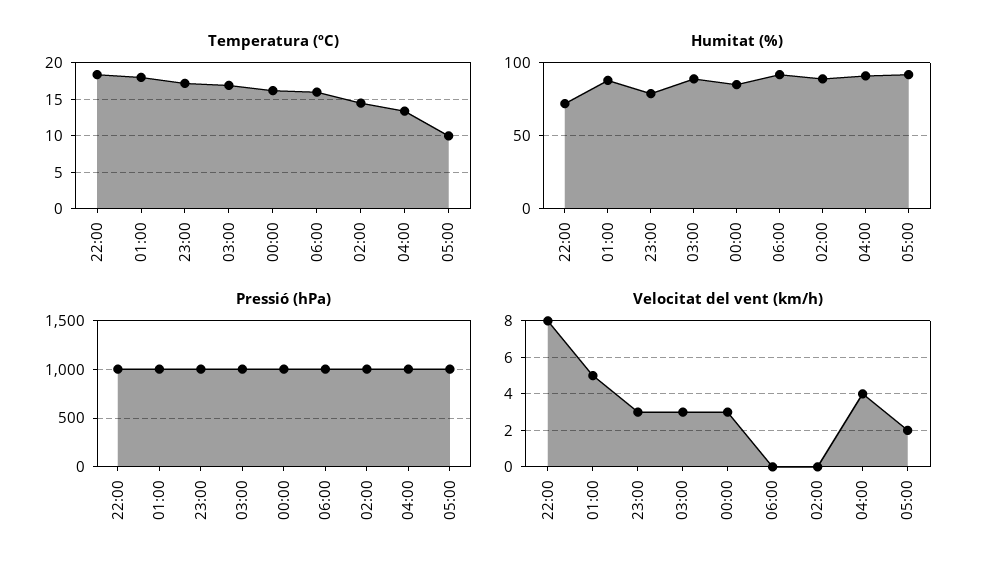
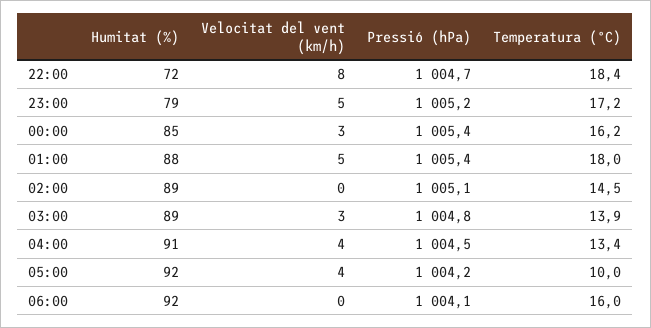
Temperatura (ºC), 03:00: 17 -> 13.9
Velocitat del vent (km/h), 23:00: 3 -> 5
Velocitat del vent (km/h), 05:00: 2 -> 4

